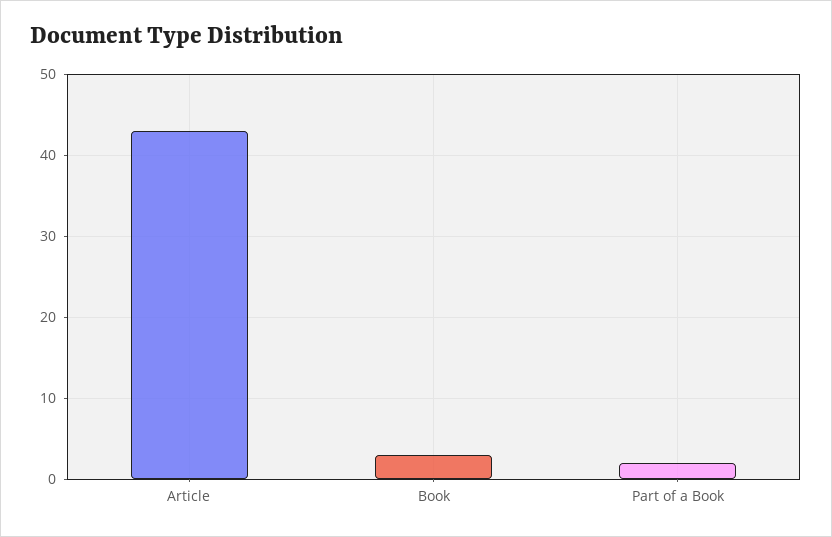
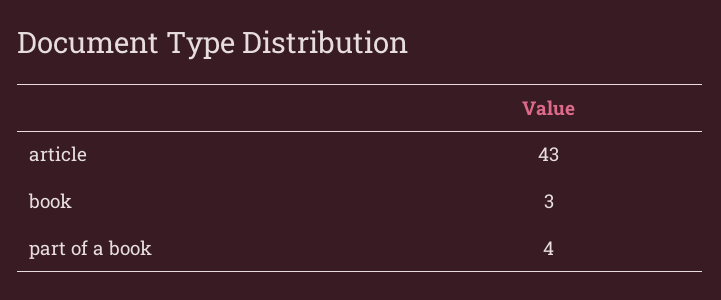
Part of a Book: 2 -> 4

